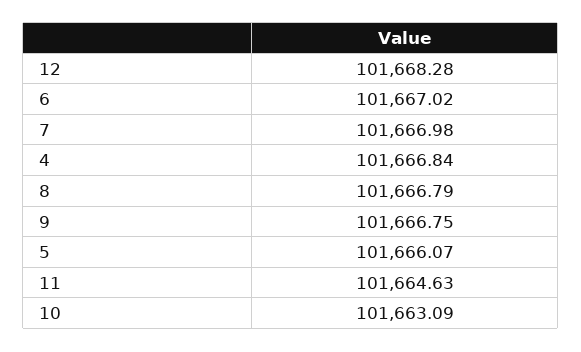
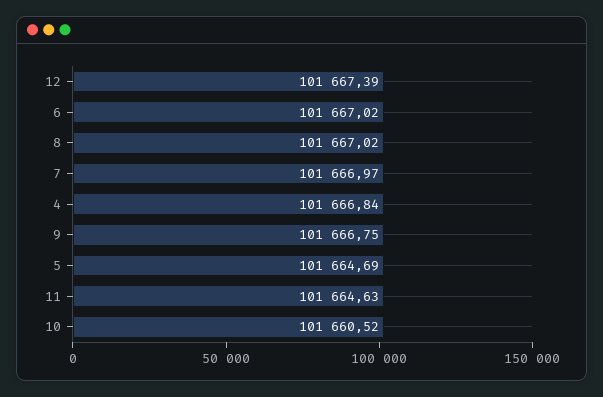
12: 101668.28 -> 101667.39
7: 101666.98 -> 101666.97
8: 101666.79 -> 101667.02
5: 101666.07 -> 101664.69
10: 101663.09 -> 101660.52

